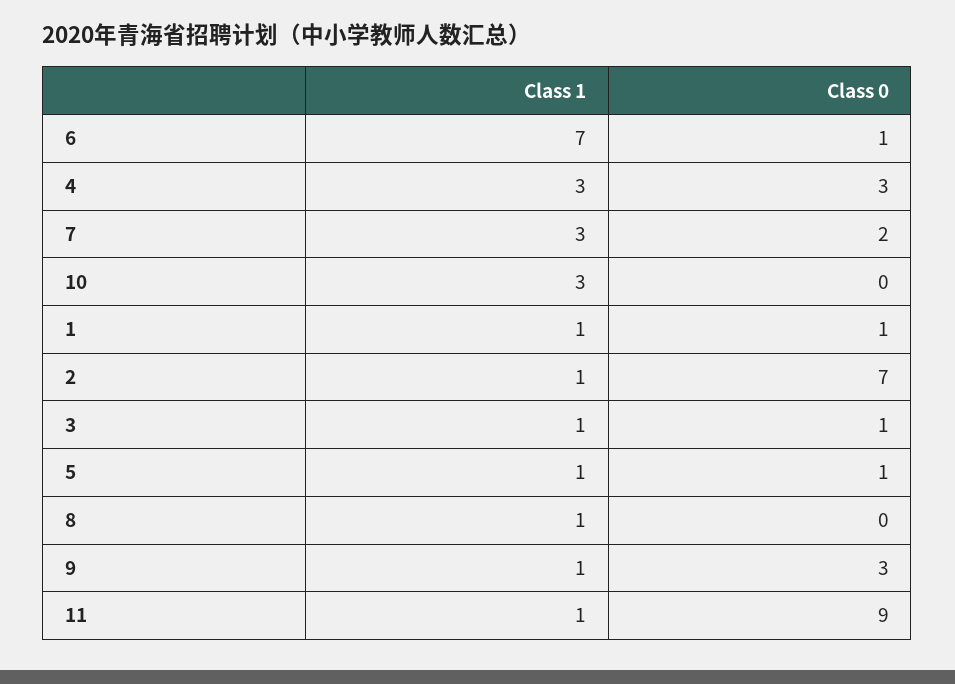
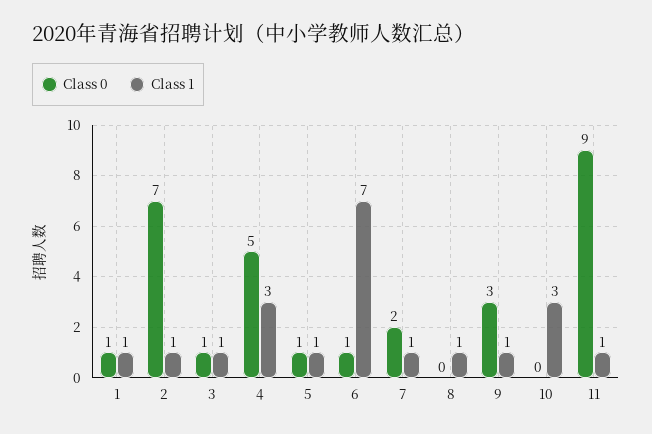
Class 0, 4: 3 -> 5
Class 1, 7: 3 -> 1

